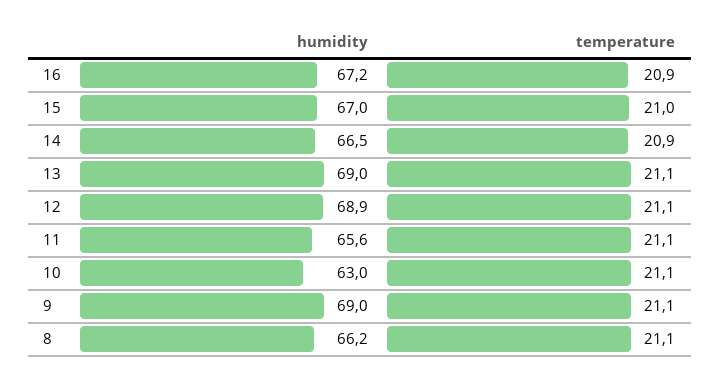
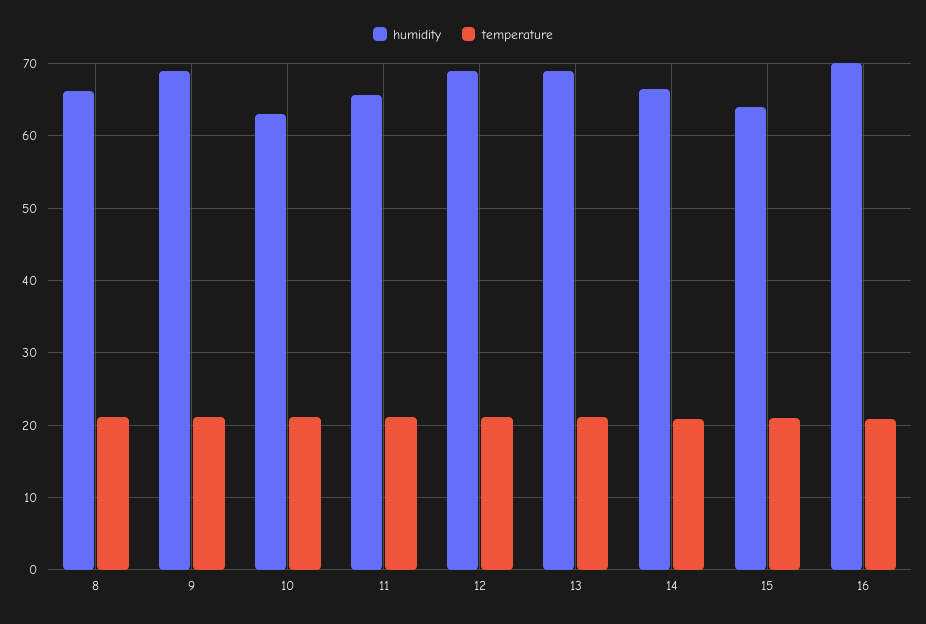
humidity, 16: 67.2 -> 70
humidity, 15: 67 -> 64

